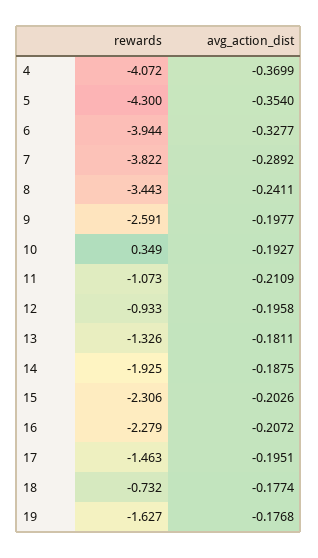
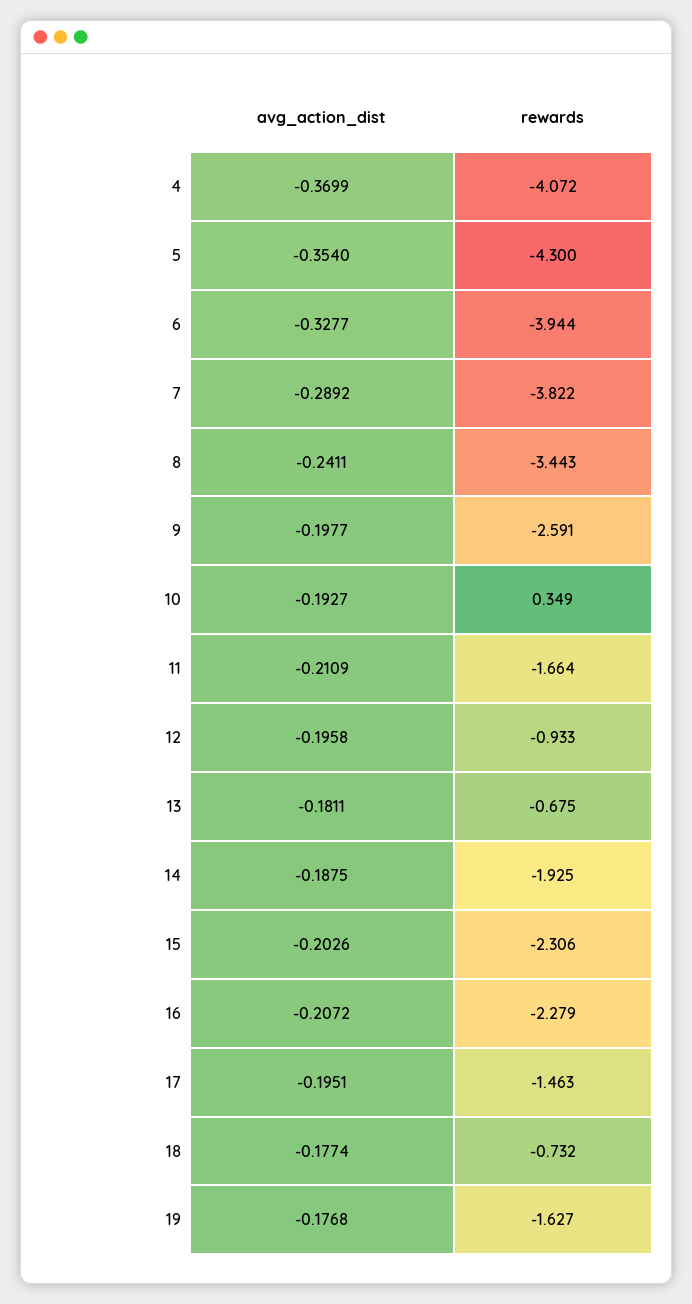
rewards, 11: -1.073 -> -1.664
rewards, 13: -1.326 -> -0.675

